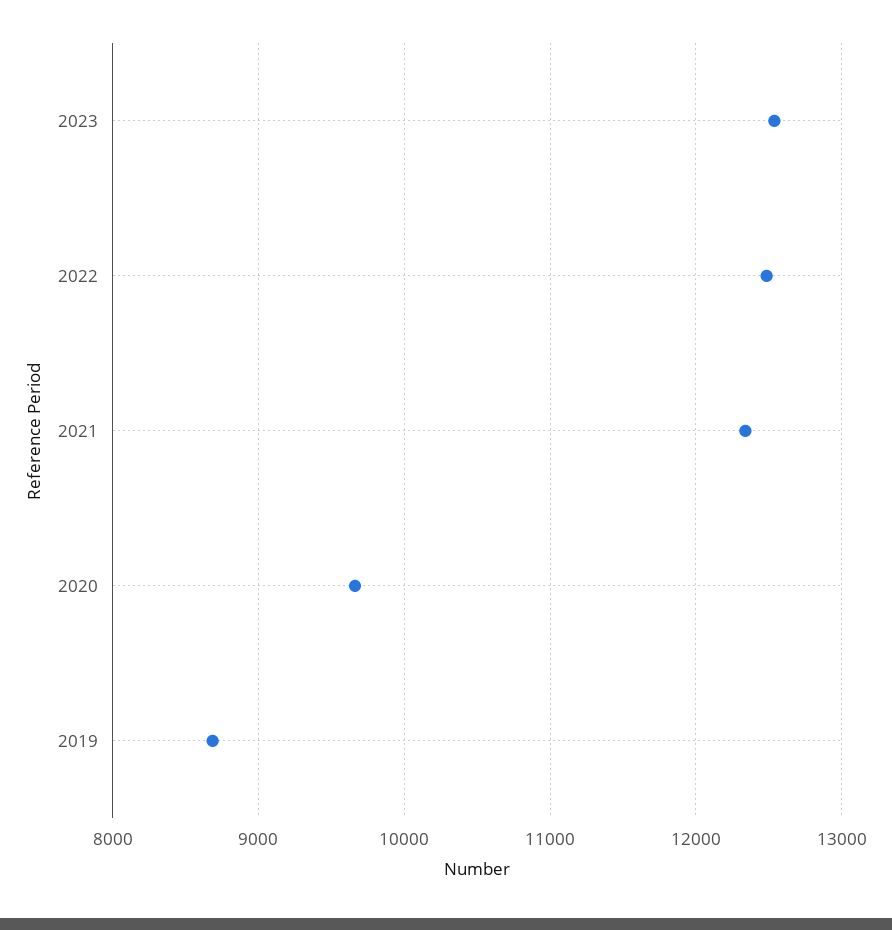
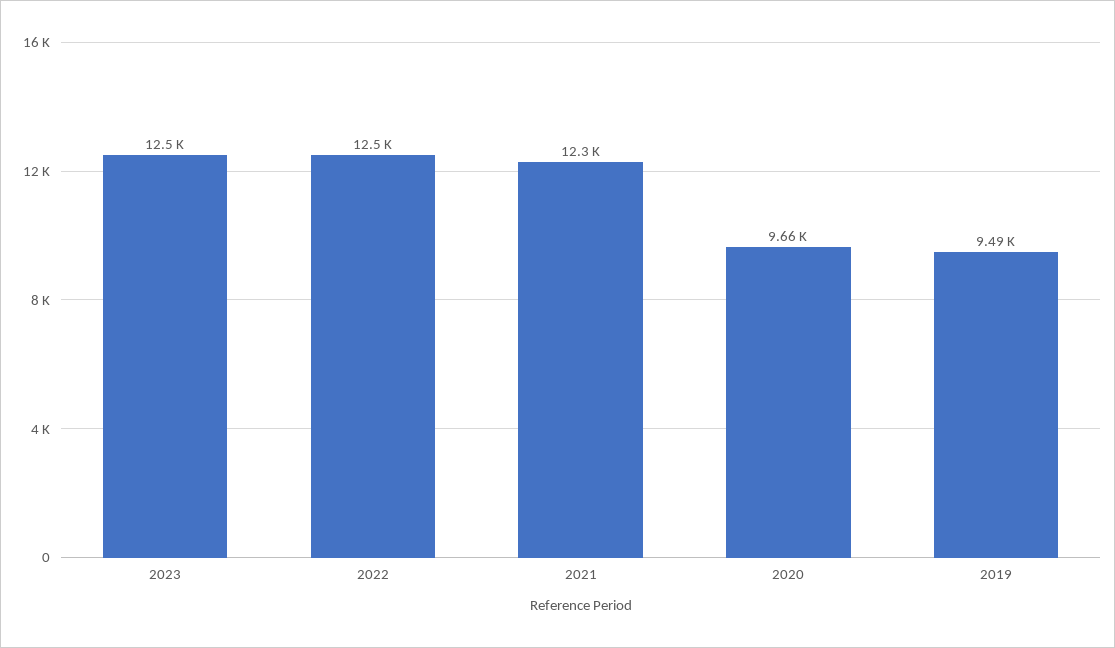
2019: 8700 -> 9490

